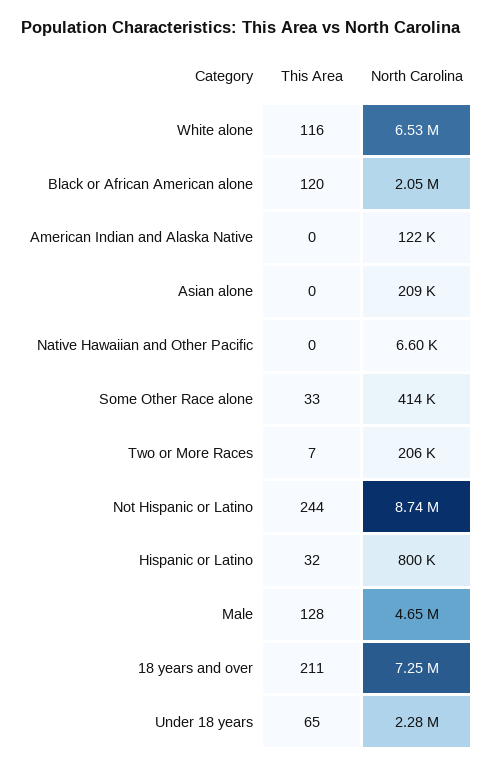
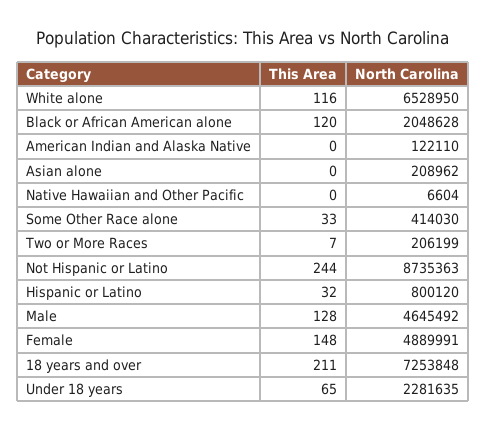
This Area, Female: none -> 148
North Carolina, Female: none -> 4889991

